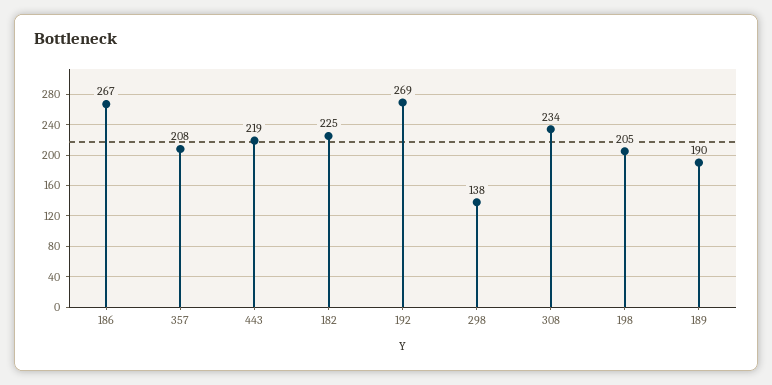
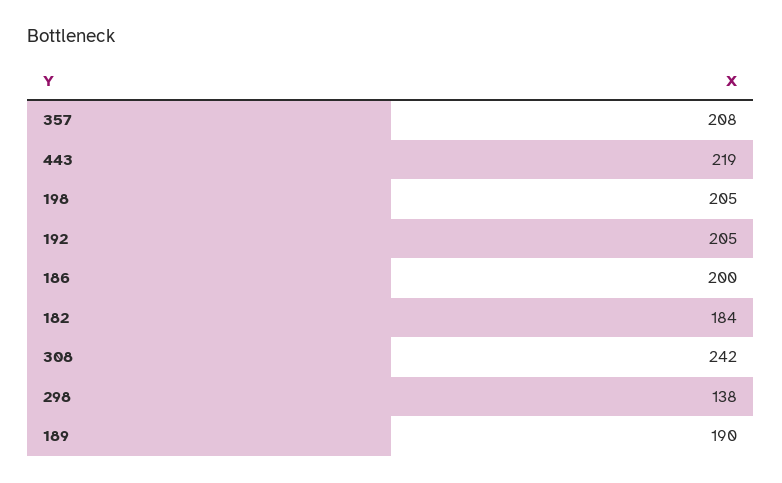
186: 267 -> 200
182: 225 -> 184
192: 269 -> 205
308: 234 -> 242

